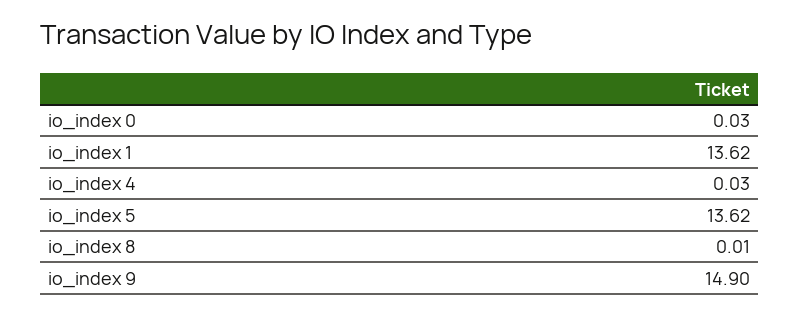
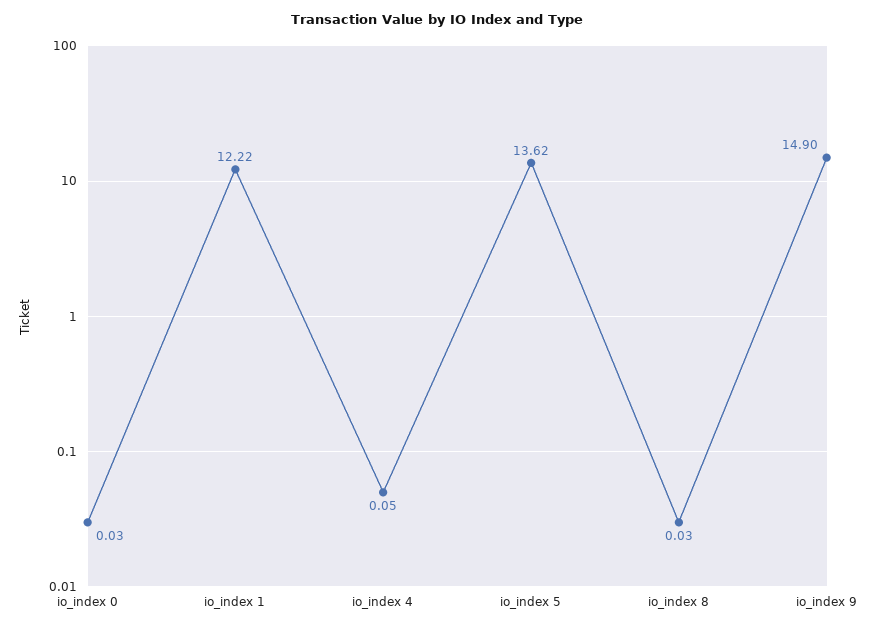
io_index 1: 13.62 -> 12.22
io_index 4: 0.03 -> 0.05
io_index 8: 0.01 -> 0.03

